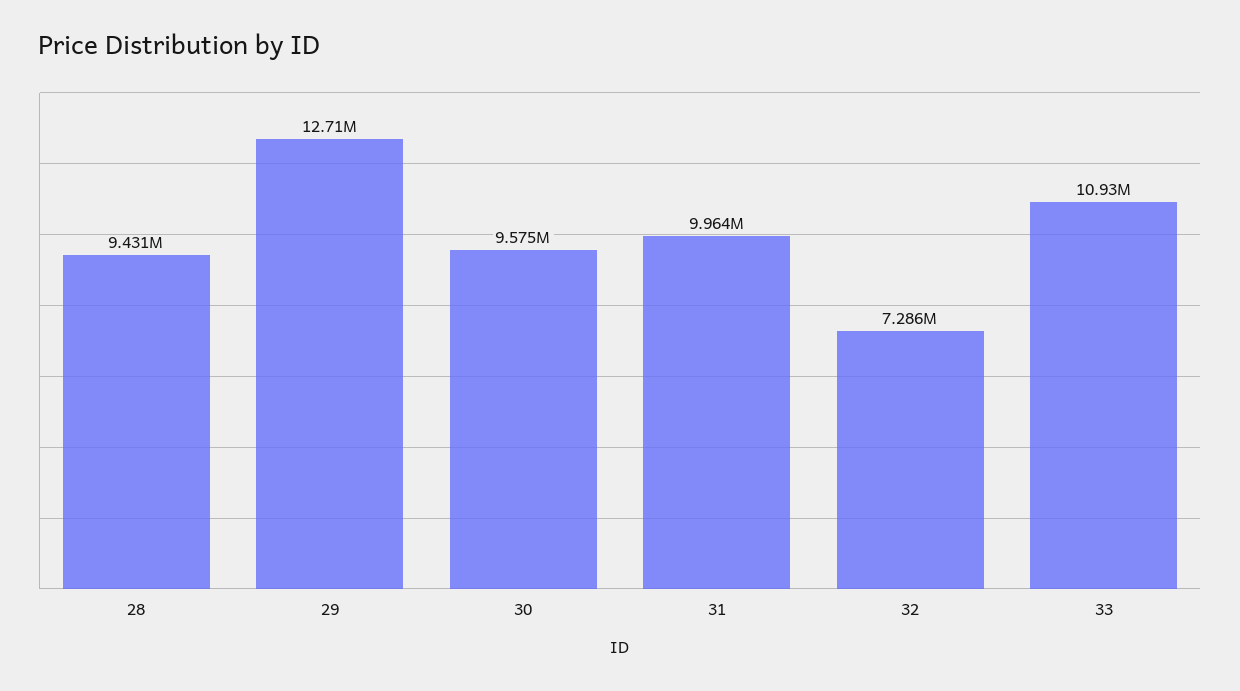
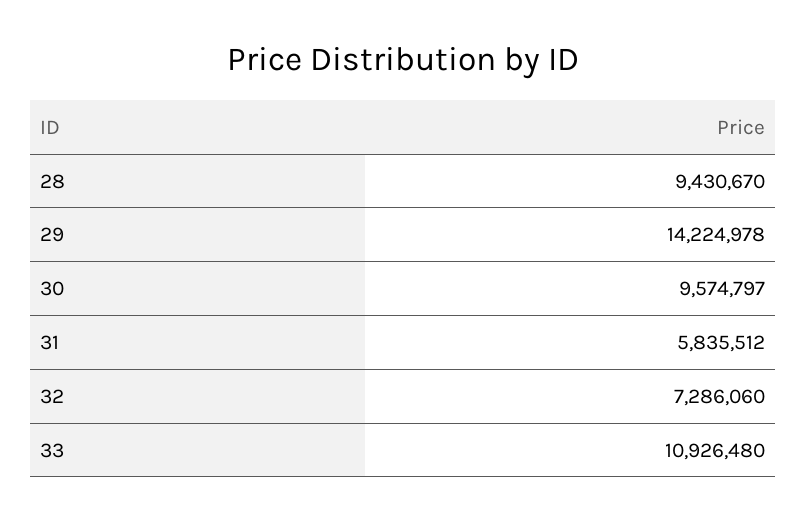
29: 12710000 -> 14224978
31: 9964000 -> 5835512

